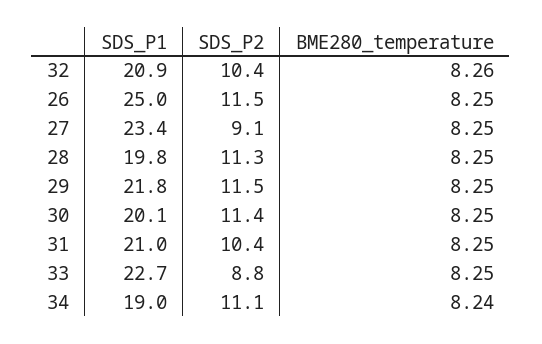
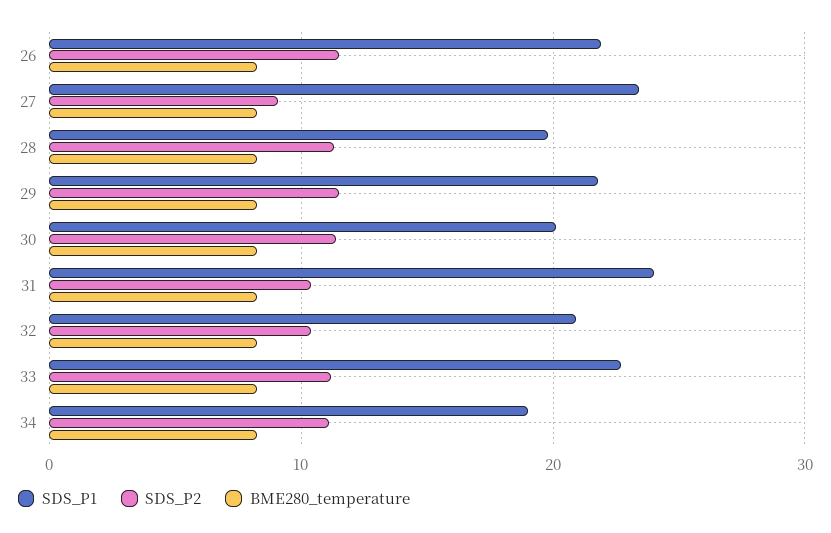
SDS_P1, 26: 25 -> 22
SDS_P1, 31: 21 -> 24
SDS_P2, 33: 8.8 -> 11

